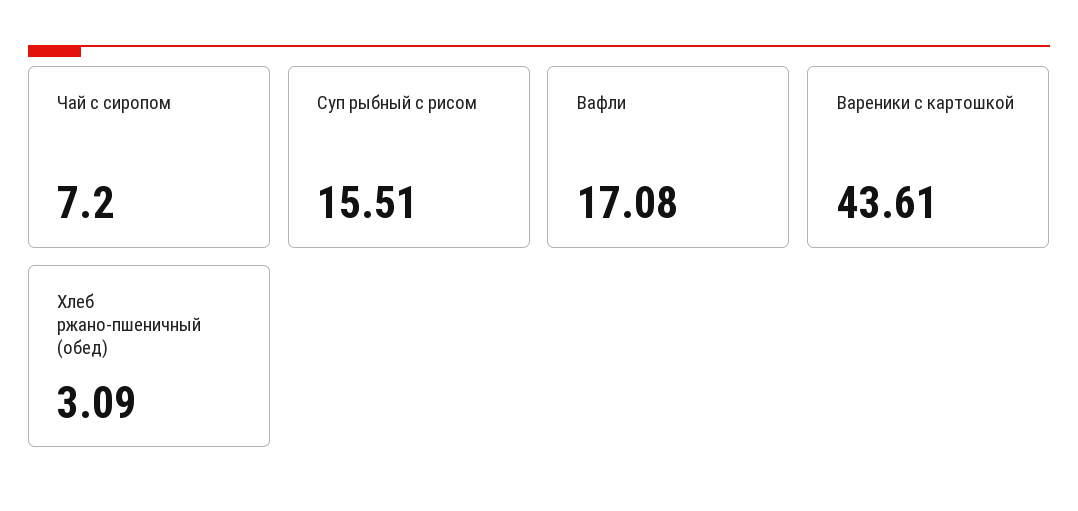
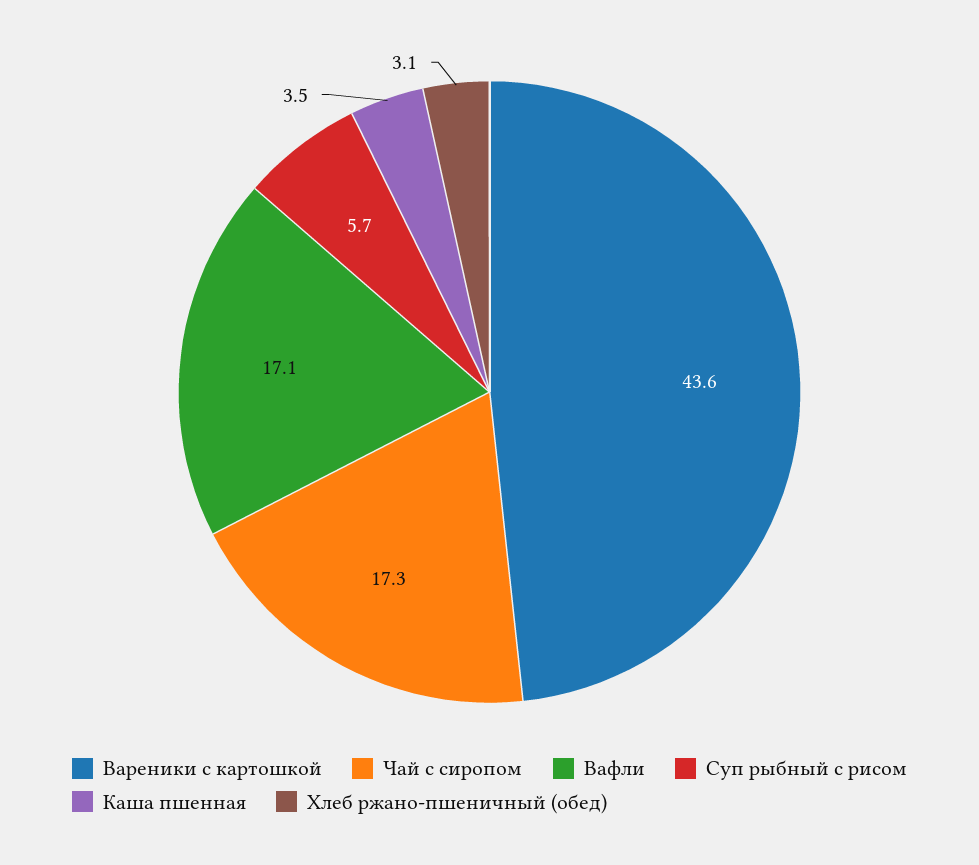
Чай с сиропом: 7.2 -> 17.3
Суп рыбный с рисом: 15.51 -> 5.7
Каша пшенная: none -> 3.5

